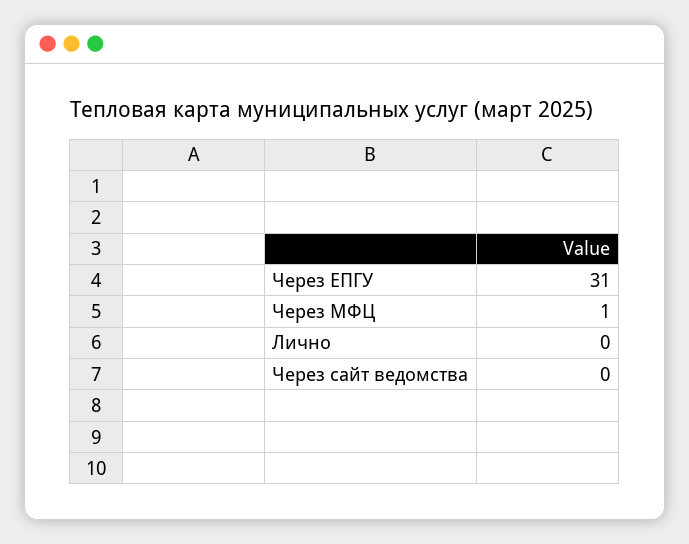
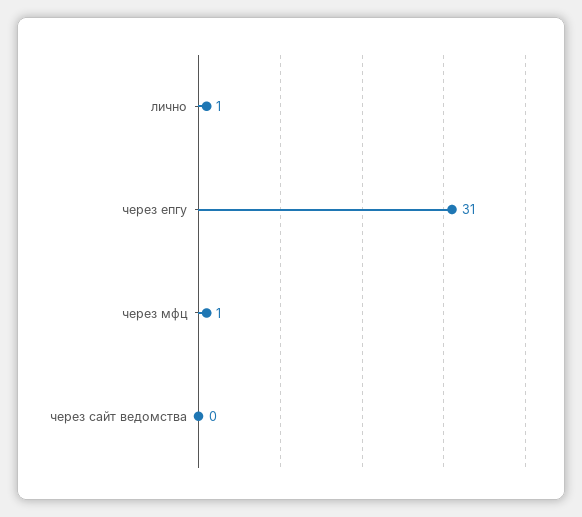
Лично: 0 -> 1

